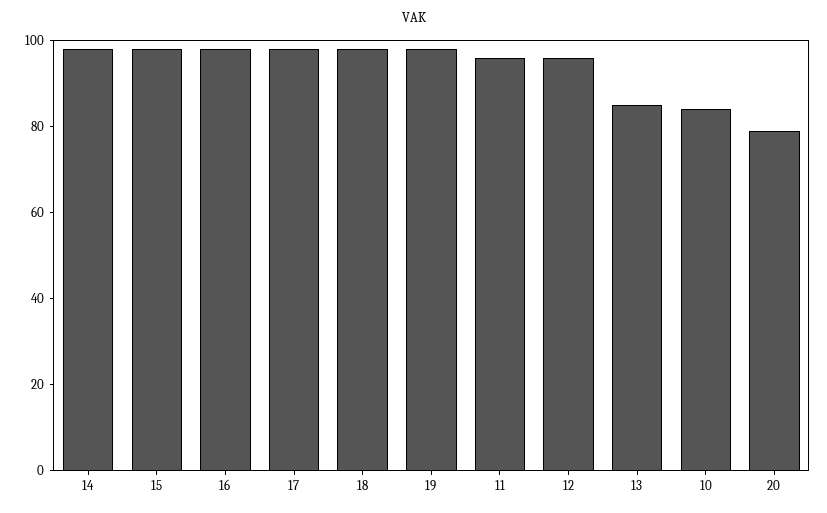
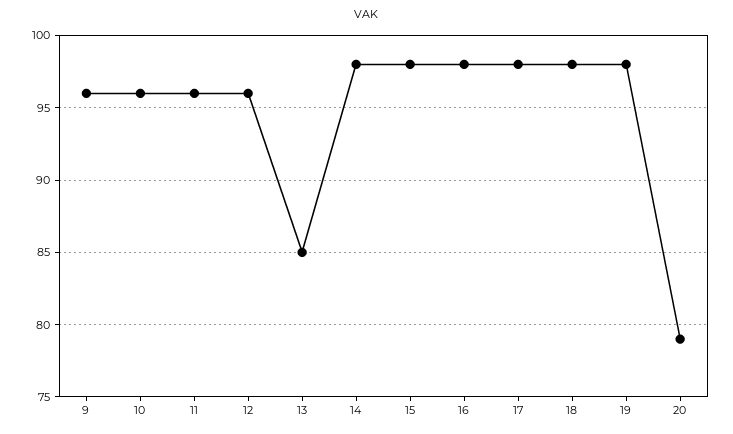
10: 85 -> 96
9: none -> 96

